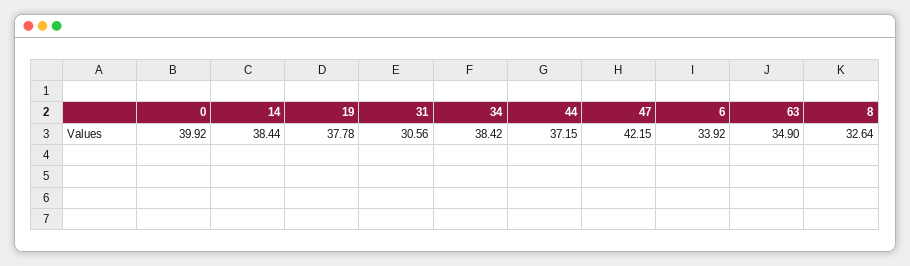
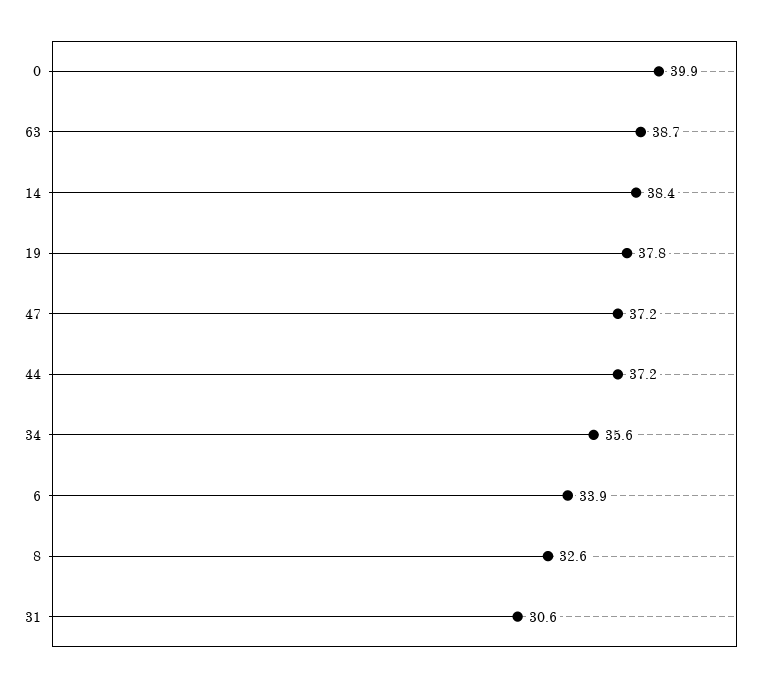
34: 38.42 -> 35.6
47: 42.15 -> 37.2
63: 34.9 -> 38.7

